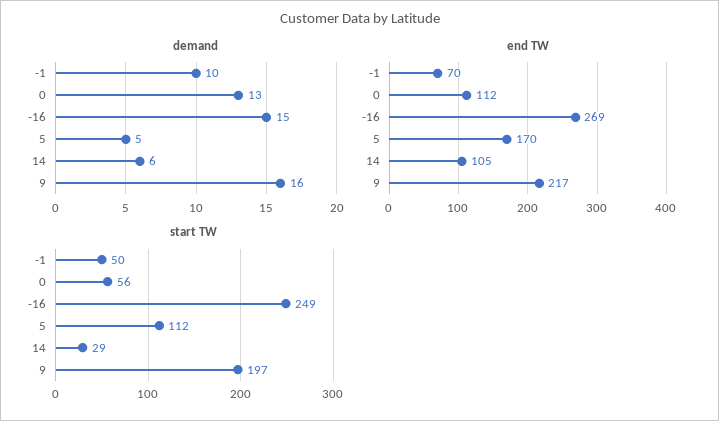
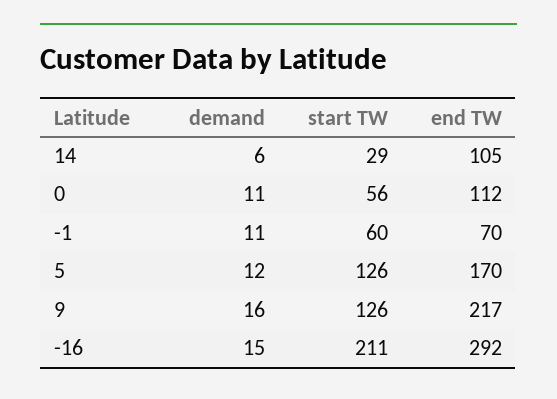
demand, -1: 10 -> 11
demand, 0: 13 -> 11
demand, 5: 5 -> 12
end TW, -16: 269 -> 292
start TW, -1: 50 -> 60
start TW, -16: 249 -> 211
start TW, 5: 112 -> 126
start TW, 9: 197 -> 126

